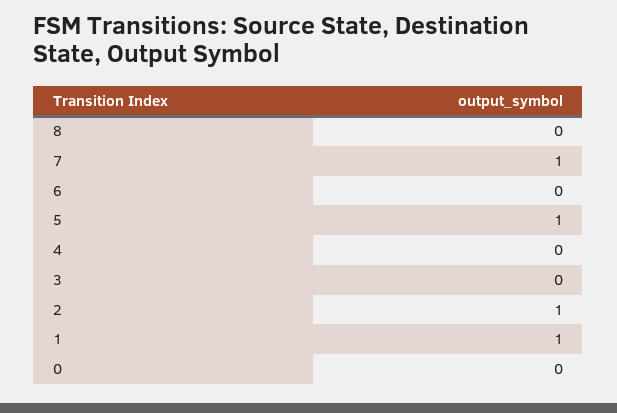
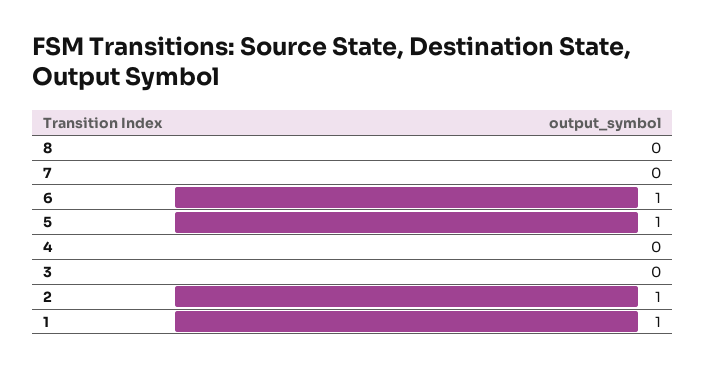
7: 1 -> 0
6: 0 -> 1
0: 0 -> none

